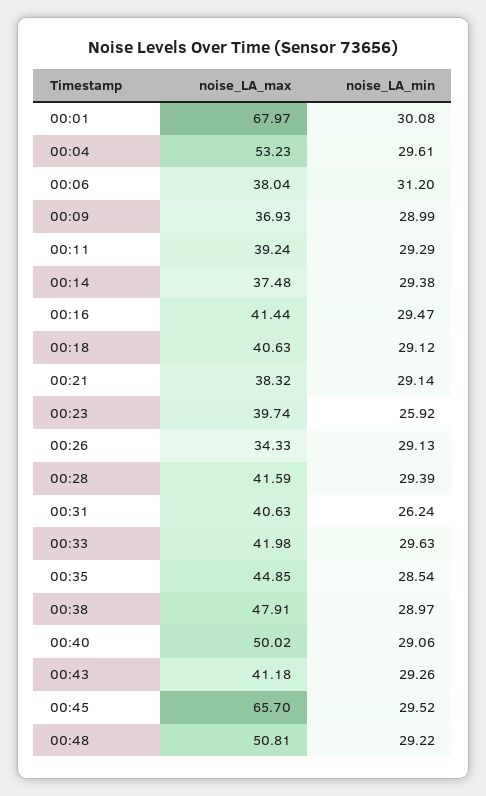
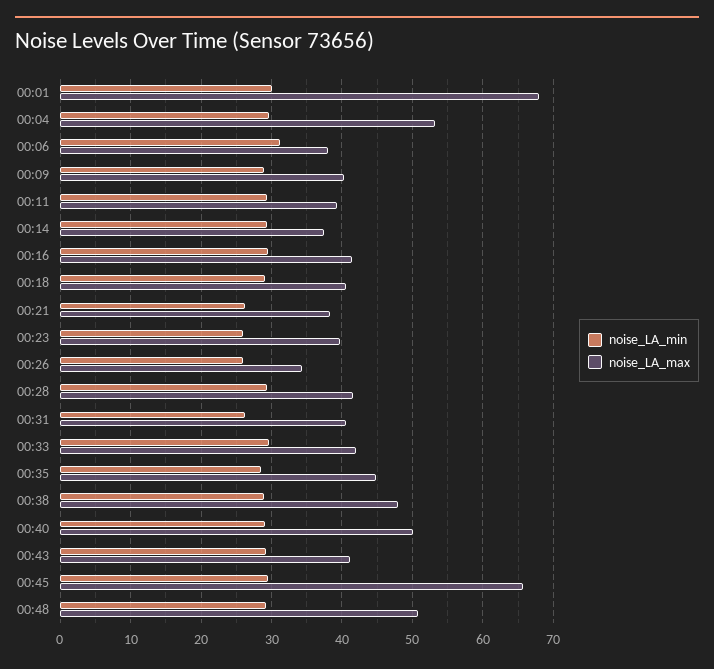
noise_LA_max, 00:09: 36.93 -> 40
noise_LA_min, 00:21: 29.14 -> 26
noise_LA_min, 00:26: 29.13 -> 26

